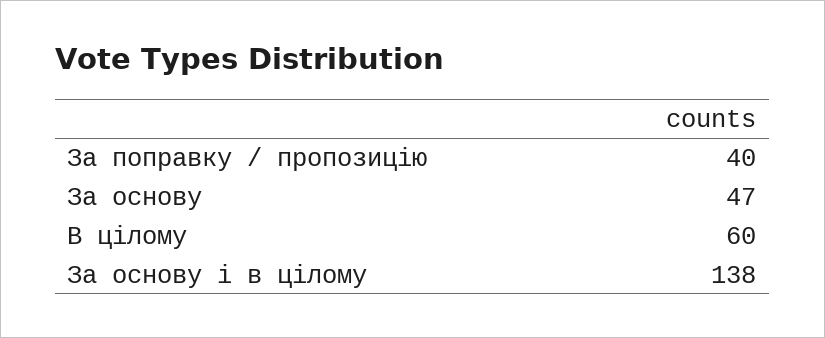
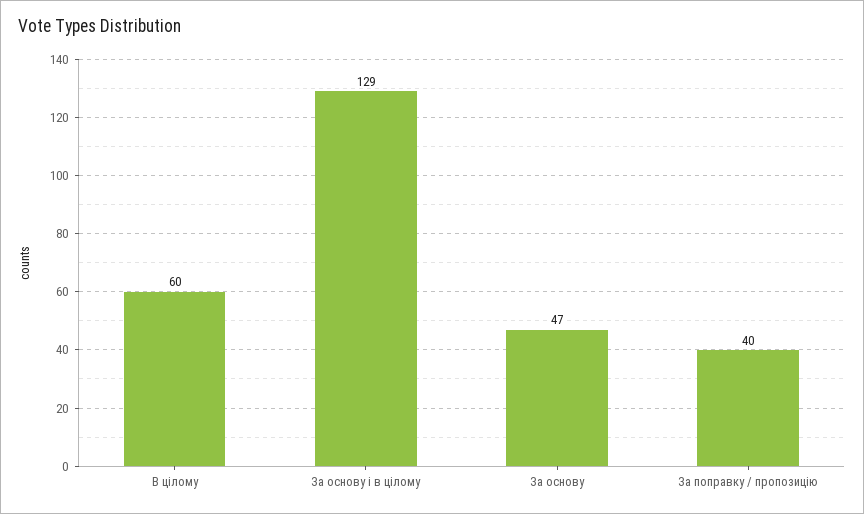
За основу і в цілому: 138 -> 129

